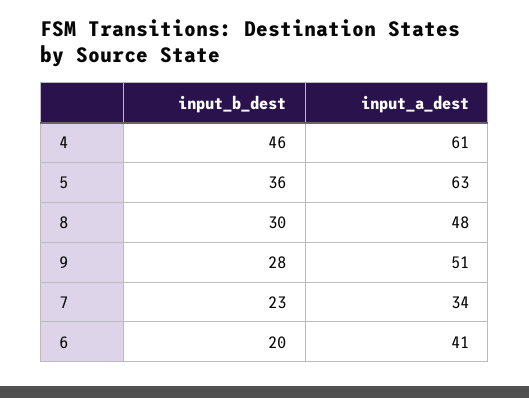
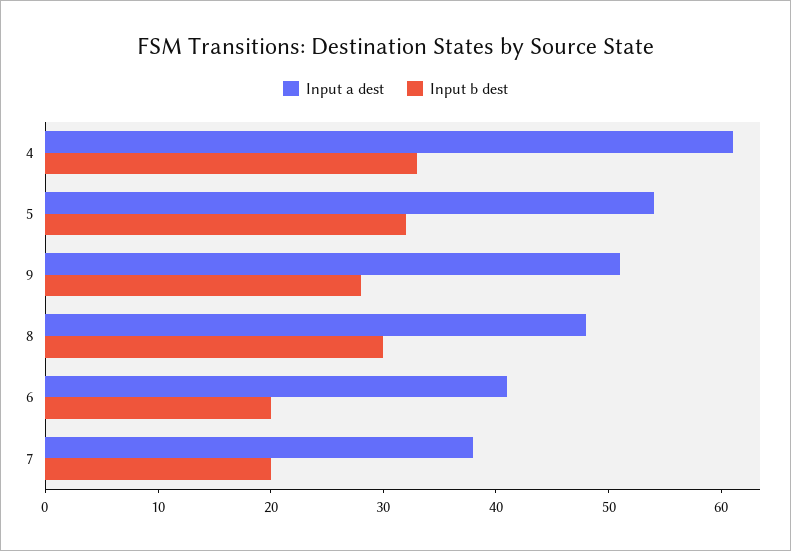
input_b_dest, 4: 46 -> 33
input_b_dest, 5: 36 -> 32
input_a_dest, 5: 63 -> 54
input_b_dest, 7: 23 -> 20
input_a_dest, 7: 34 -> 38

